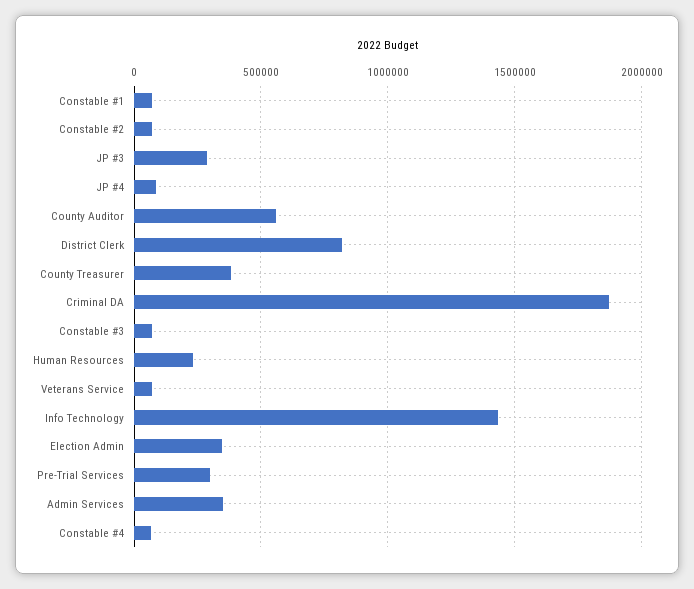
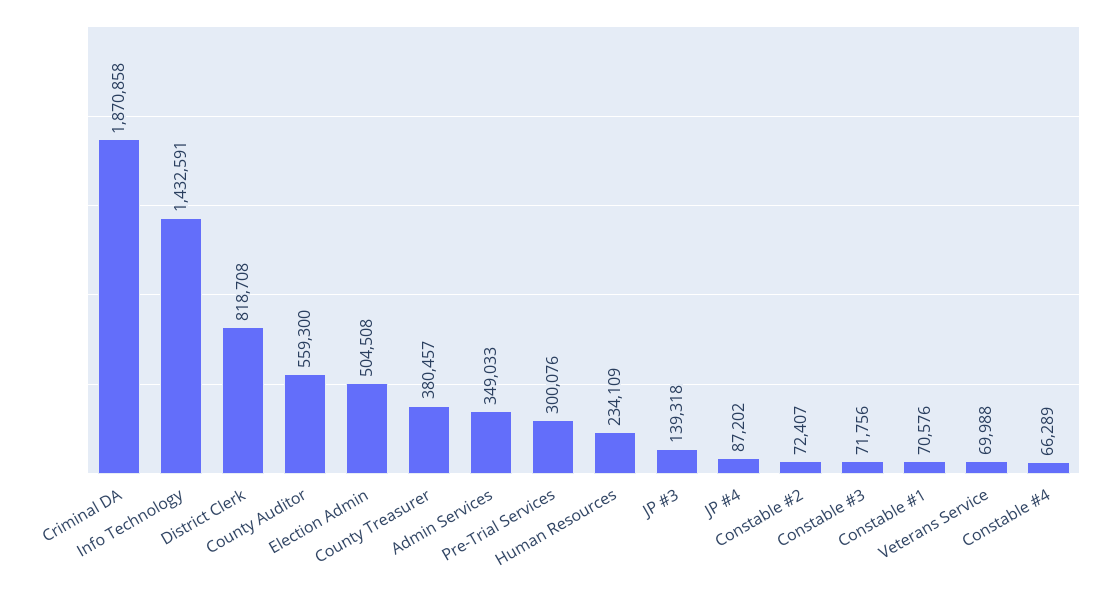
JP #3: 300000 -> 139318
Election Admin: 350000 -> 504508

